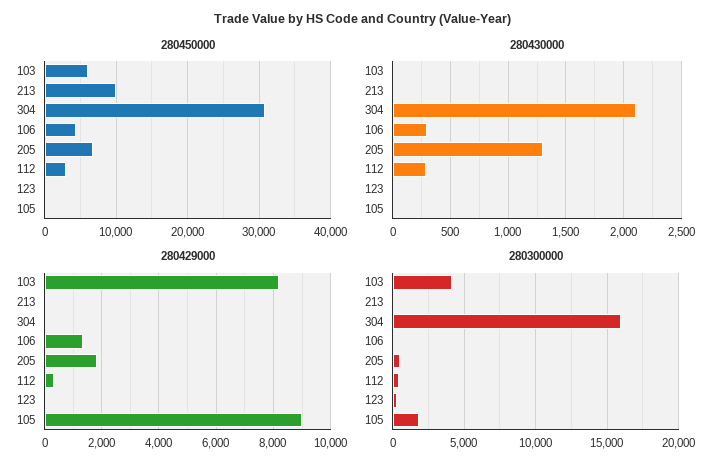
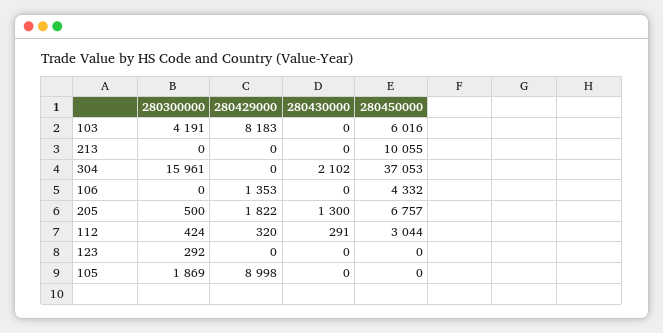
280450000, 304: 31000 -> 37053
280430000, 106: 300 -> 0

